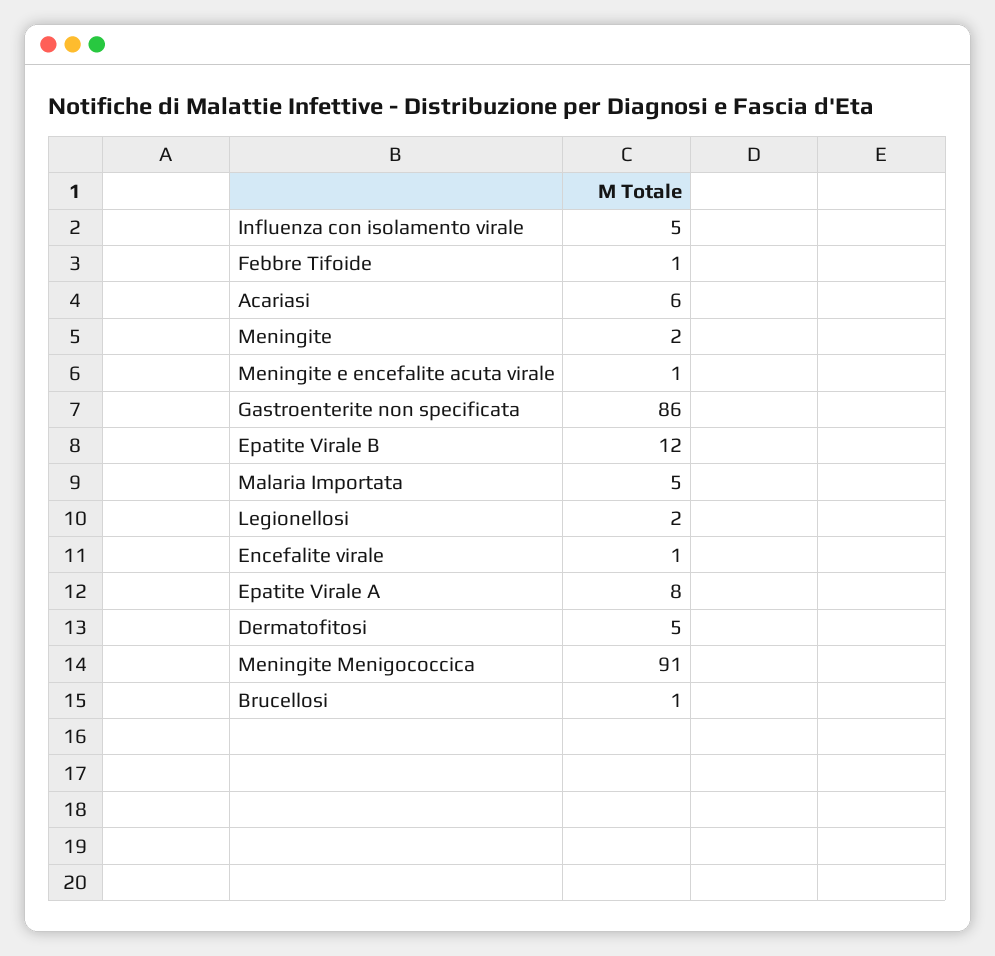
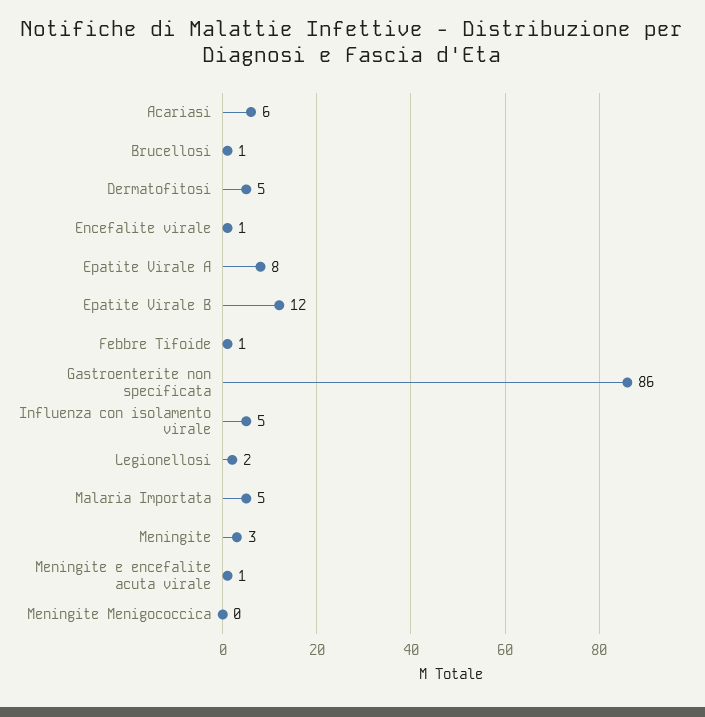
Meningite: 2 -> 3
Meningite Menigococcica: 91 -> 0

